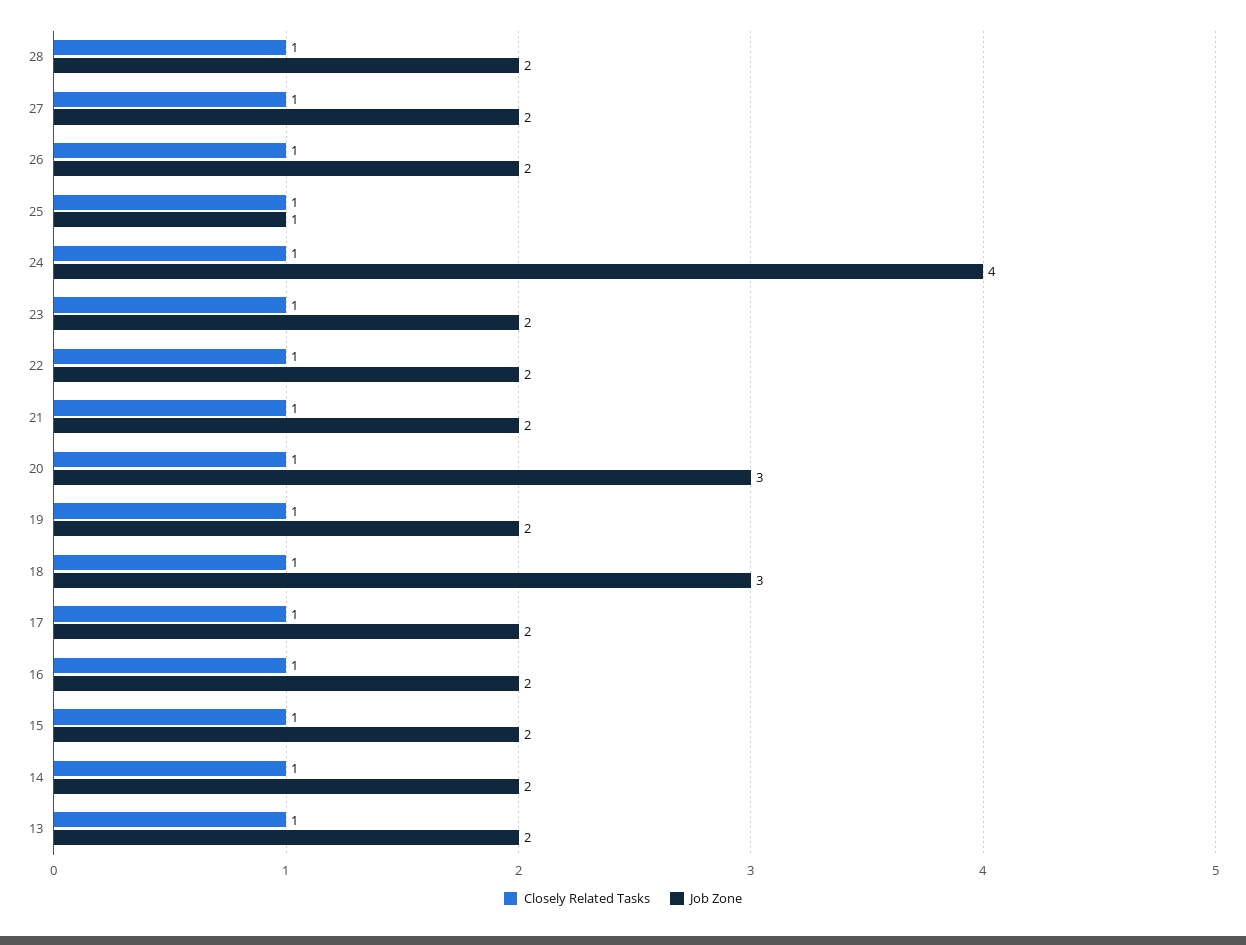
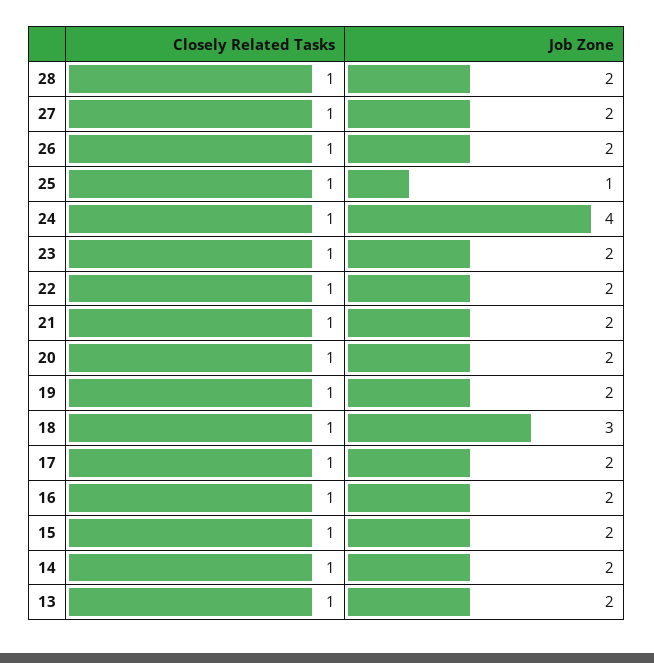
Job Zone, 20: 3 -> 2

